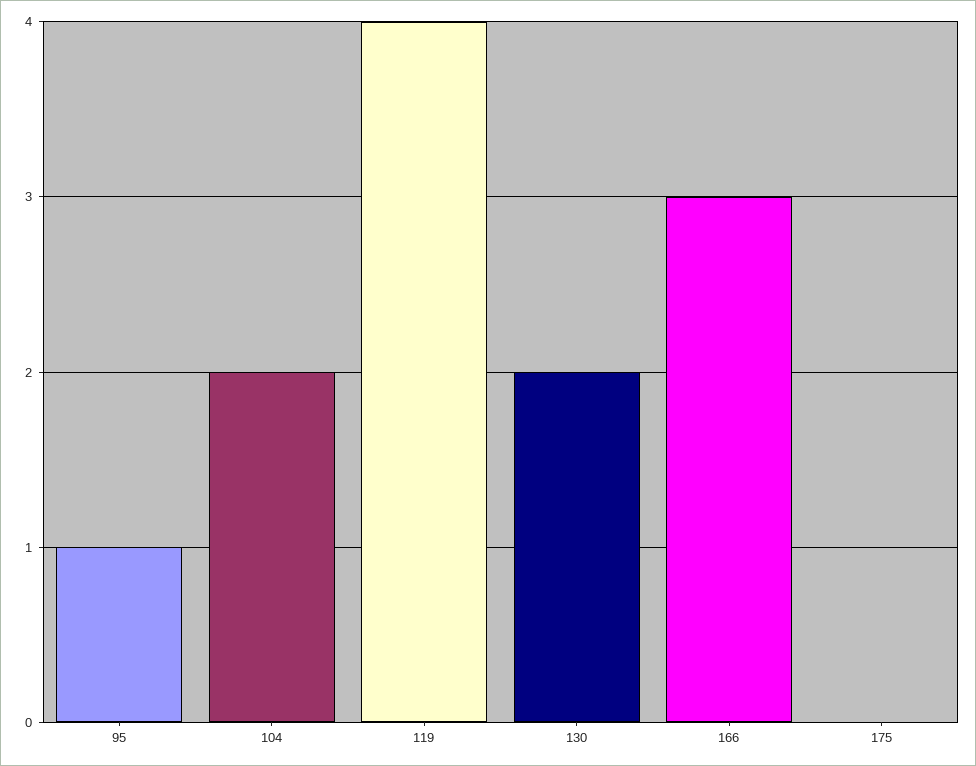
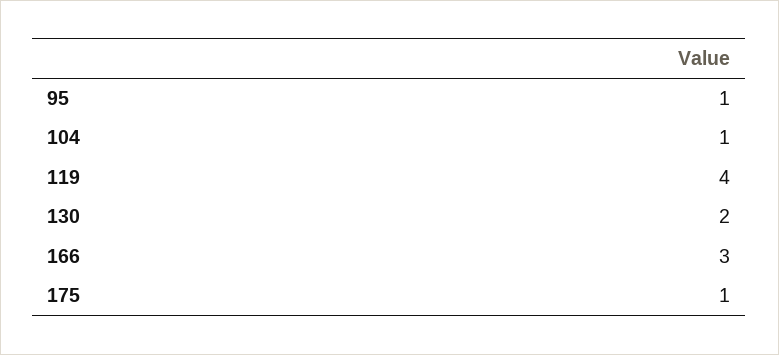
104: 2 -> 1
175: 0 -> 1

